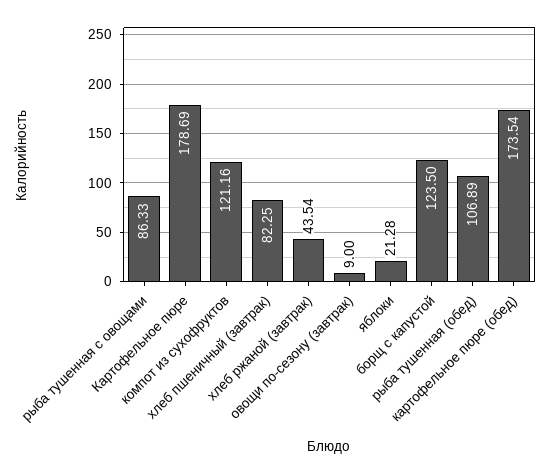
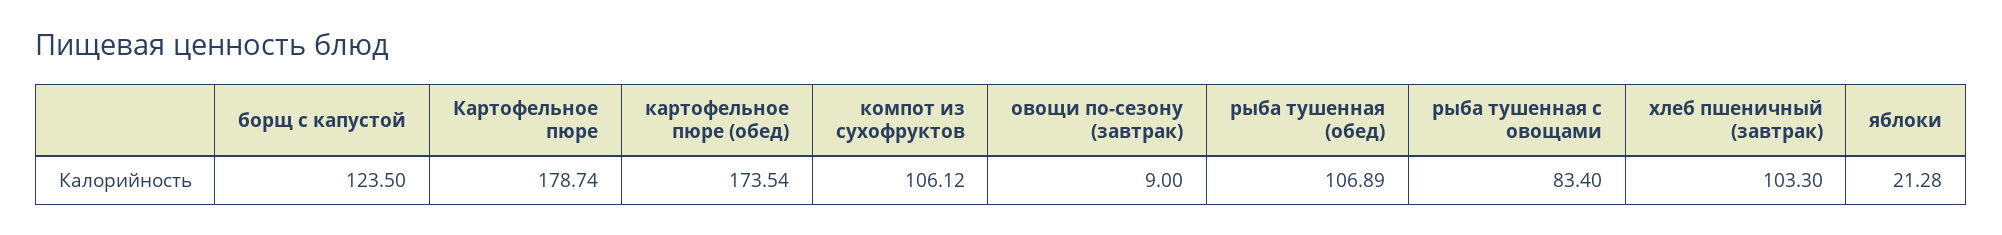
рыба тушенная с овощами: 86.33 -> 83.4
Картофельное пюре: 178.69 -> 178.74
компот из сухофруктов: 121.16 -> 106.12
хлеб пшеничный (завтрак): 82.25 -> 103.3
хлеб ржаной (завтрак): 43.54 -> none

